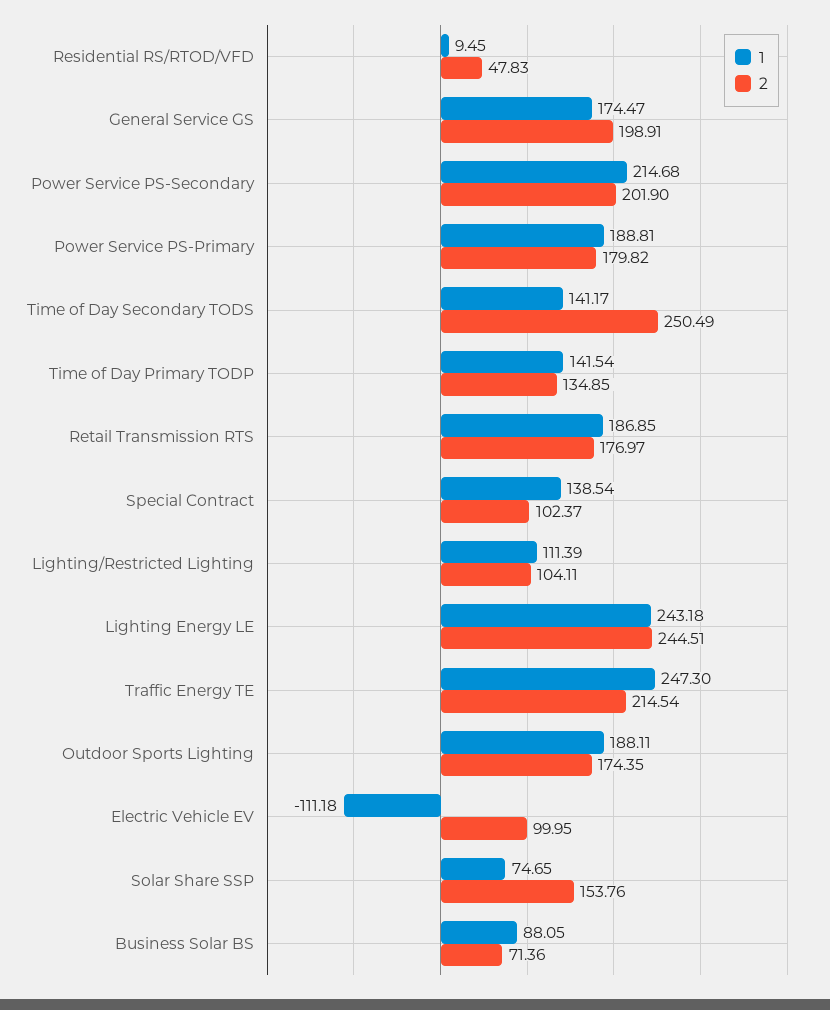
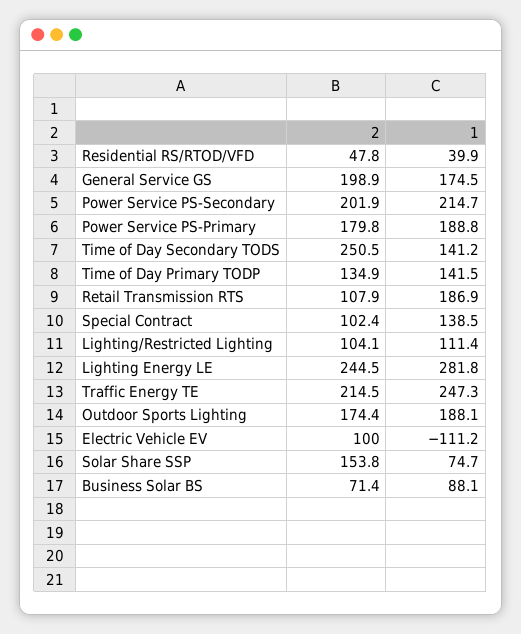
1, Residential RS/RTOD/VFD: 9.45 -> 39.9
2, Retail Transmission RTS: 176.97 -> 107.9
1, Lighting Energy LE: 243.18 -> 281.8

